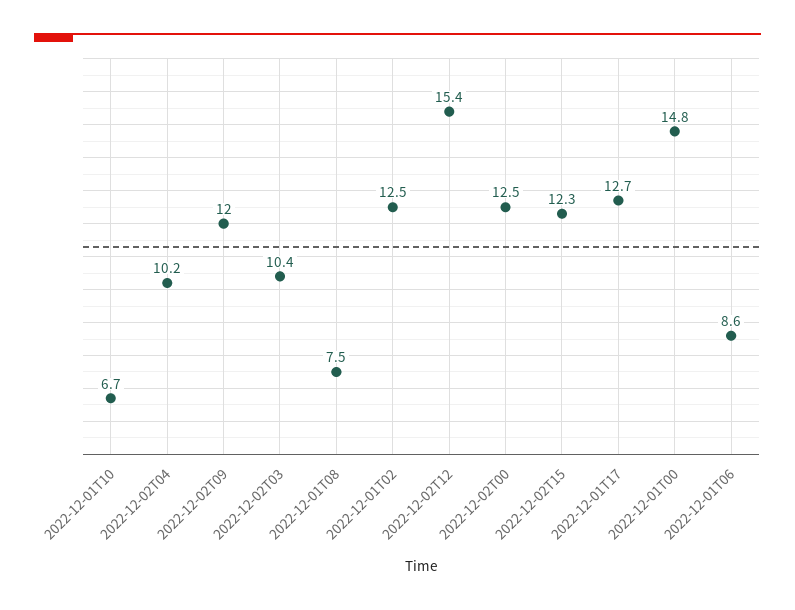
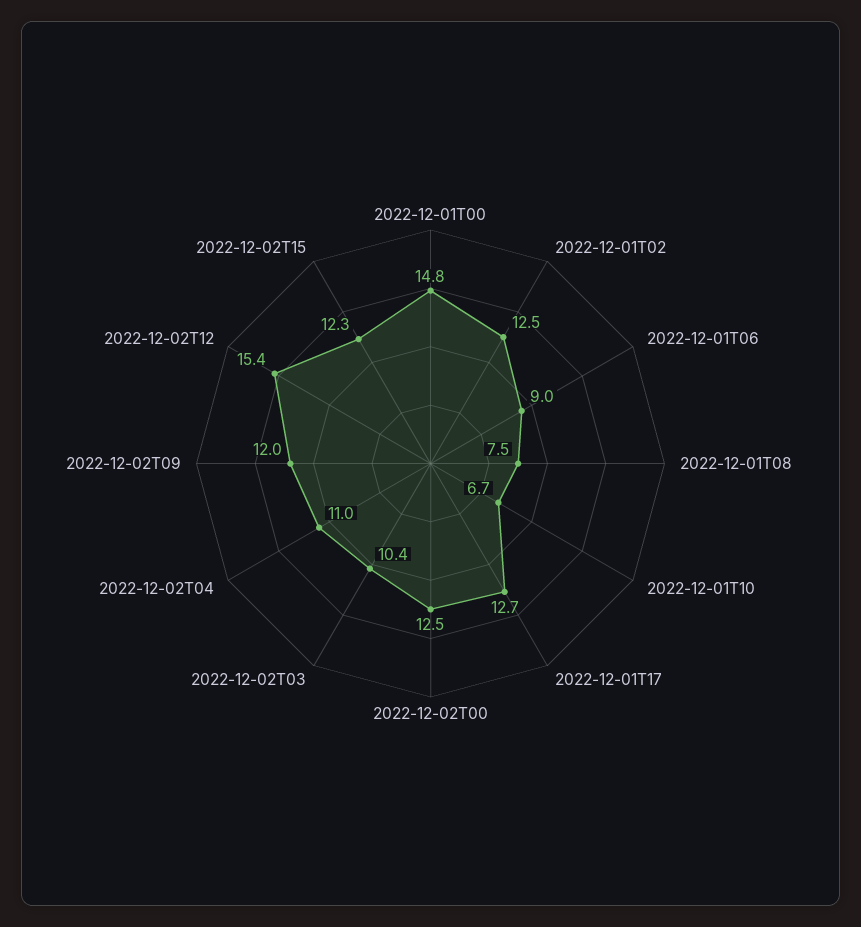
2022-12-02T04: 10.2 -> 11
2022-12-01T06: 8.6 -> 9

